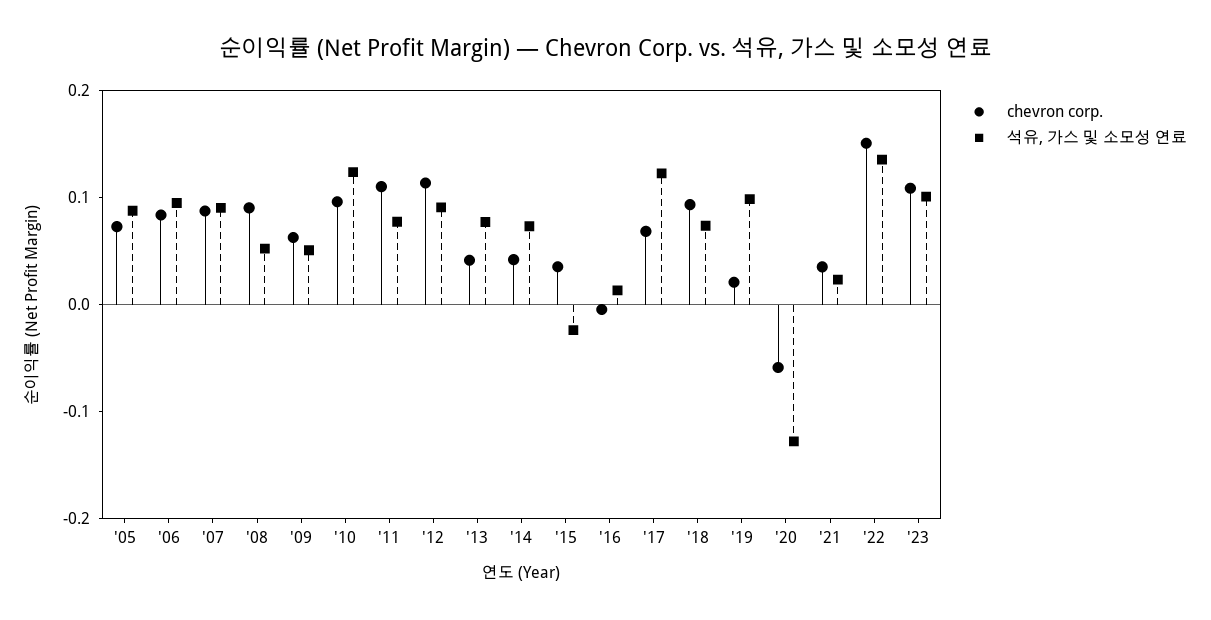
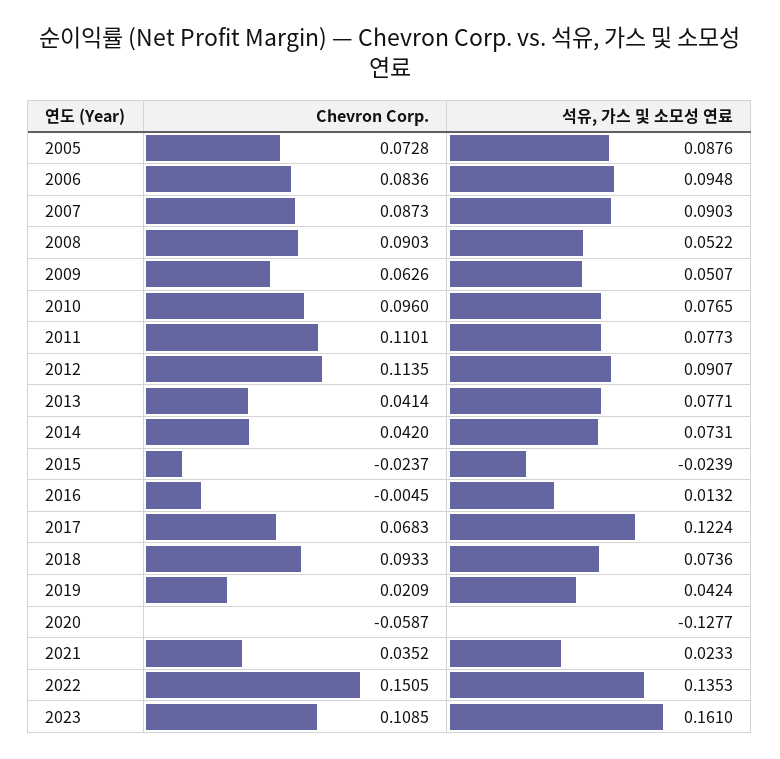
석유, 가스 및 소모성 연료, '10: 0.12 -> 0.0765
chevron corp., '15: 0.04 -> -0.0237
석유, 가스 및 소모성 연료, '19: 0.1 -> 0.0424
석유, 가스 및 소모성 연료, '23: 0.1 -> 0.161

